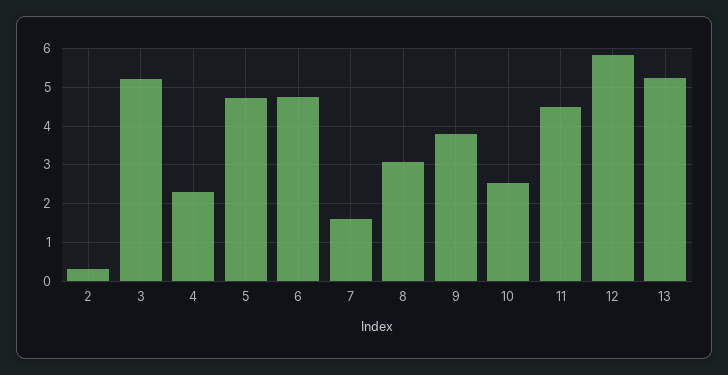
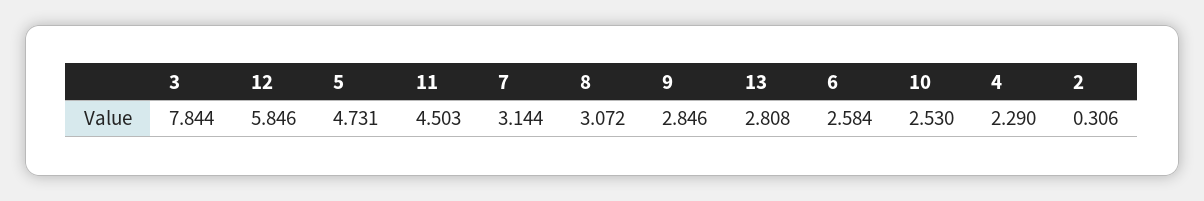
3: 5.2 -> 7.844
6: 4.8 -> 2.584
7: 1.6 -> 3.144
9: 3.8 -> 2.846
13: 5.2 -> 2.808

